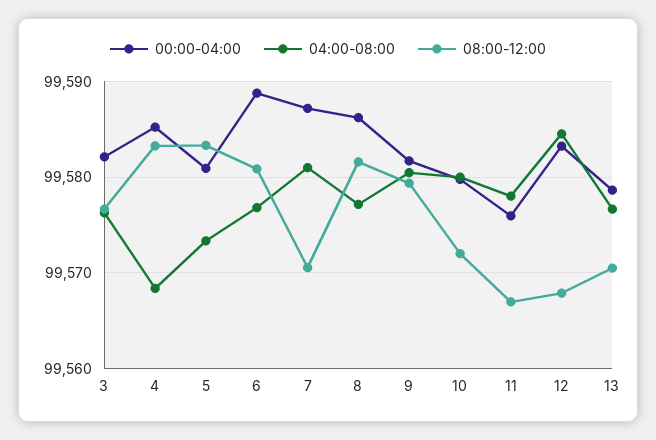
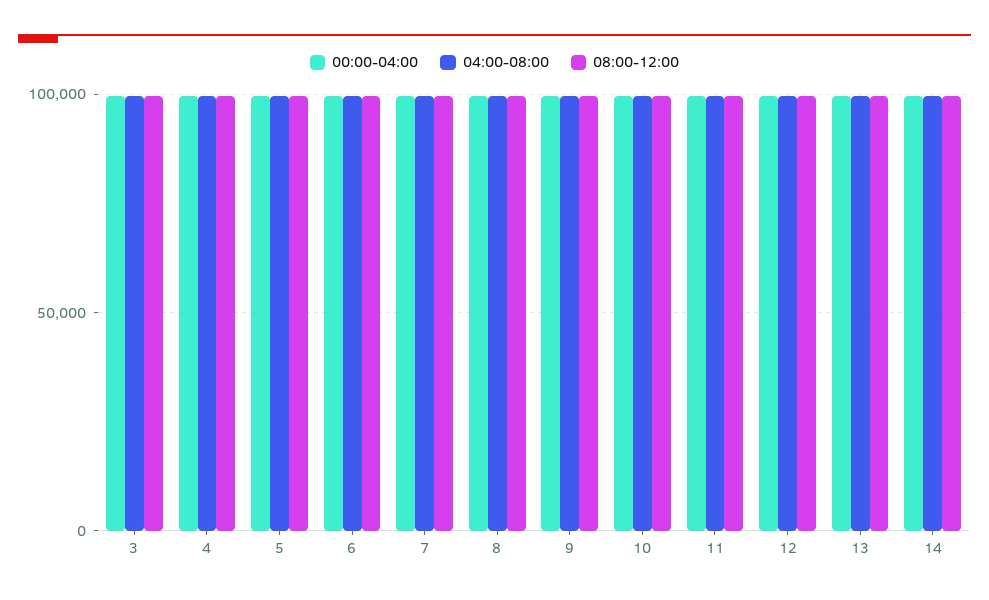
00:00-04:00, 14: none -> 100000
04:00-08:00, 14: none -> 100000
08:00-12:00, 14: none -> 100000

